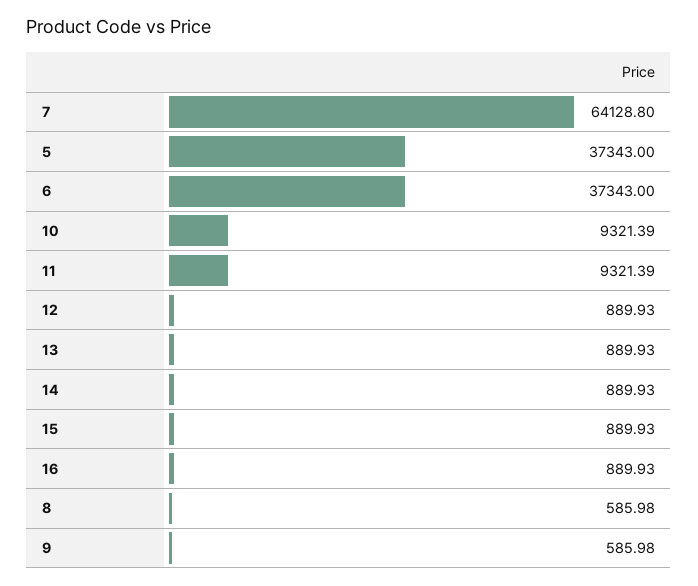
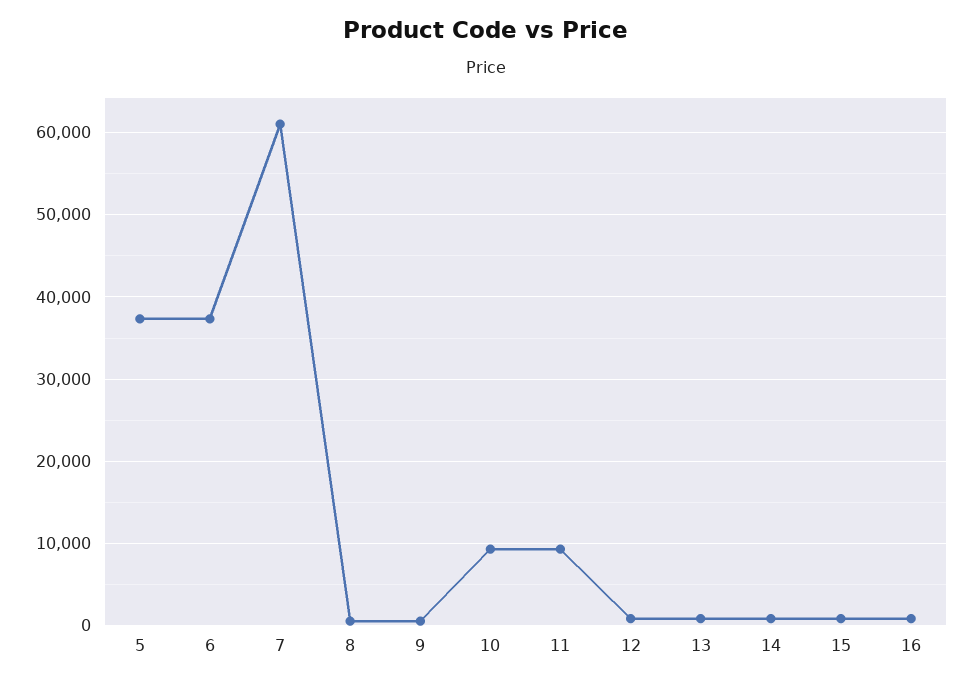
7: 64128.8 -> 61000

